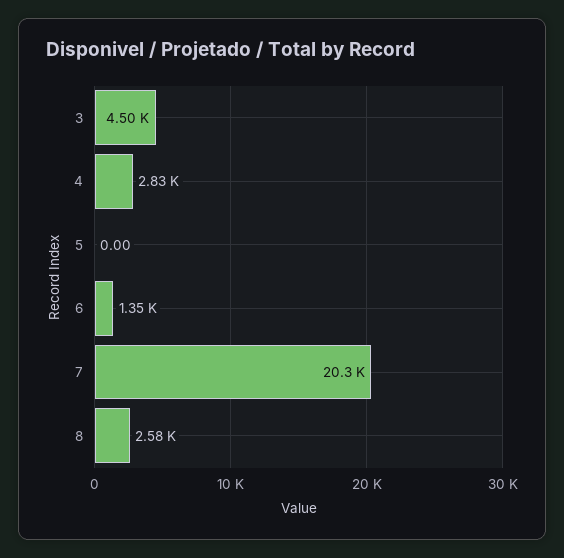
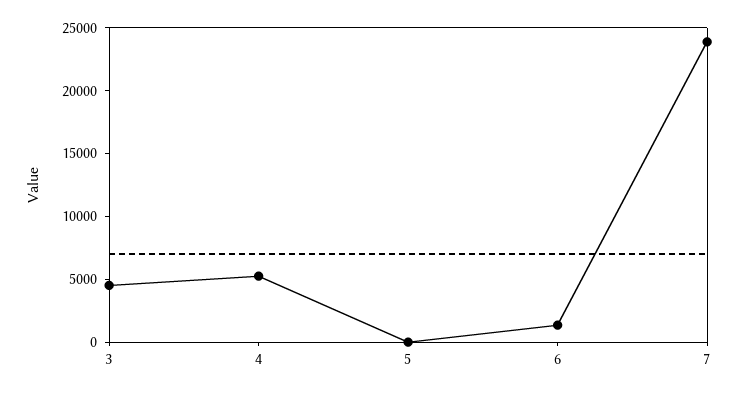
4: 2830 -> 5000
7: 20300 -> 24000
8: 2580 -> none

